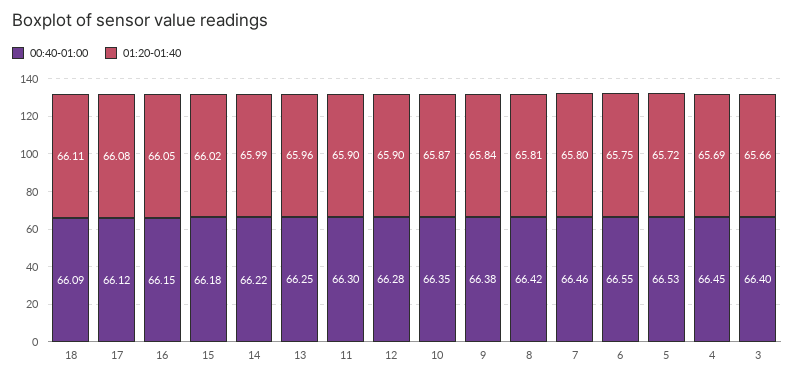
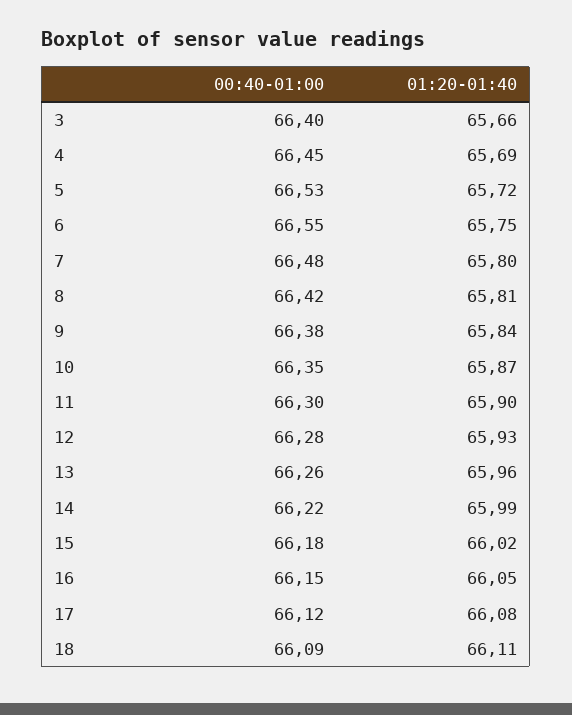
00:40-01:00, 13: 66.25 -> 66.26
01:20-01:40, 12: 65.9 -> 65.93
00:40-01:00, 7: 66.46 -> 66.48

